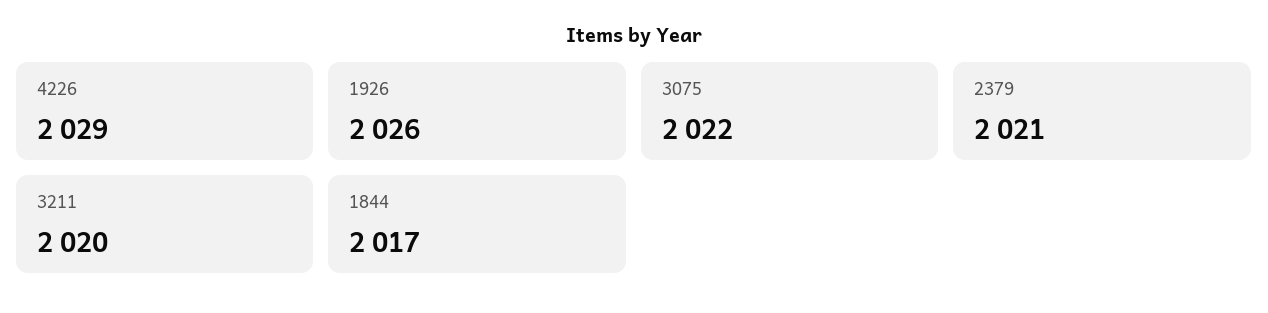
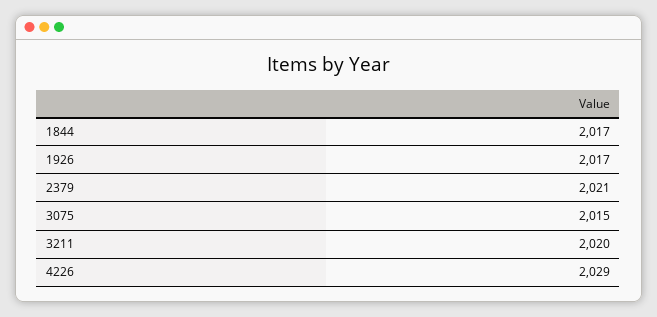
1926: 2026 -> 2017
3075: 2022 -> 2015

